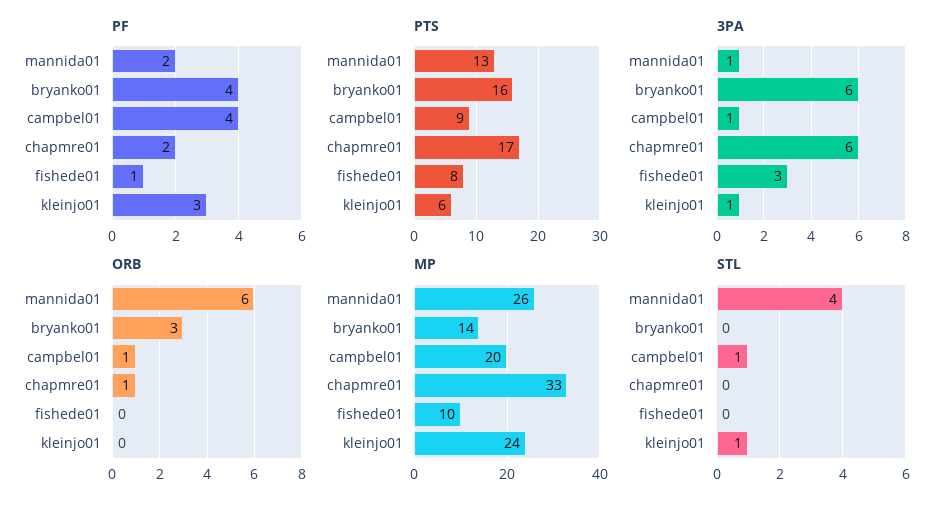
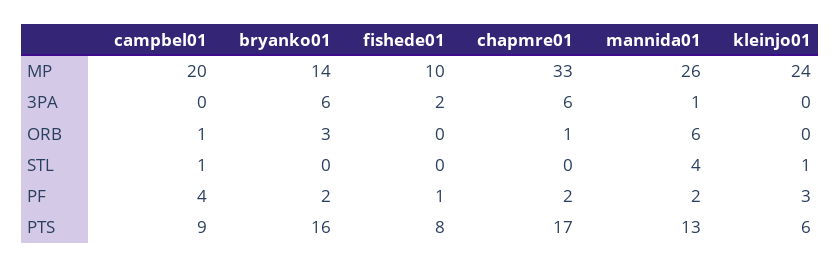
PF, bryanko01: 4 -> 2
3PA, campbel01: 1 -> 0
3PA, fishede01: 3 -> 2
3PA, kleinjo01: 1 -> 0

